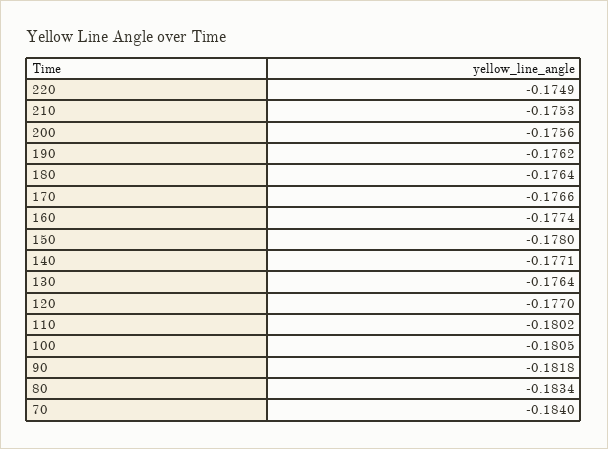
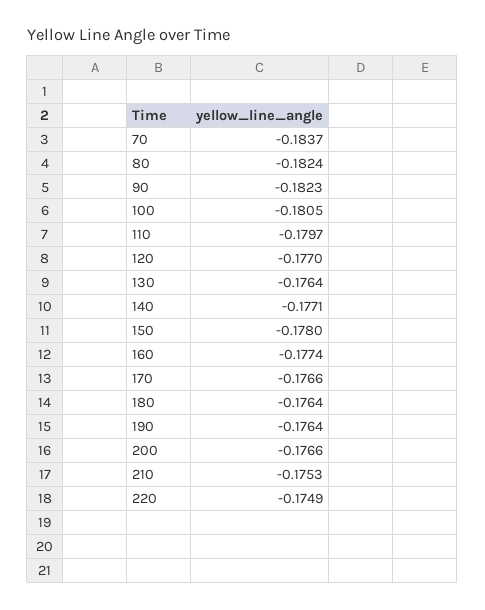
200: -0.1756 -> -0.1766
190: -0.1762 -> -0.1764
110: -0.1802 -> -0.1797
90: -0.1818 -> -0.1823
80: -0.1834 -> -0.1824
70: -0.184 -> -0.1837

